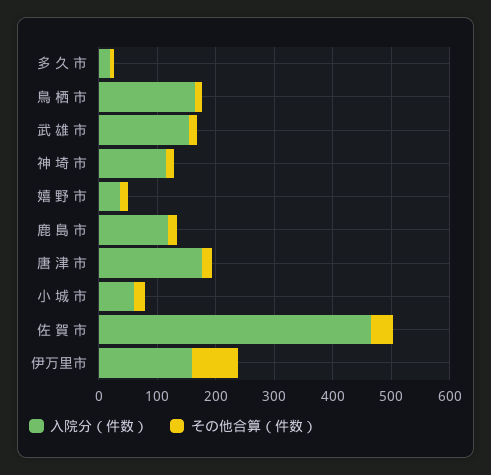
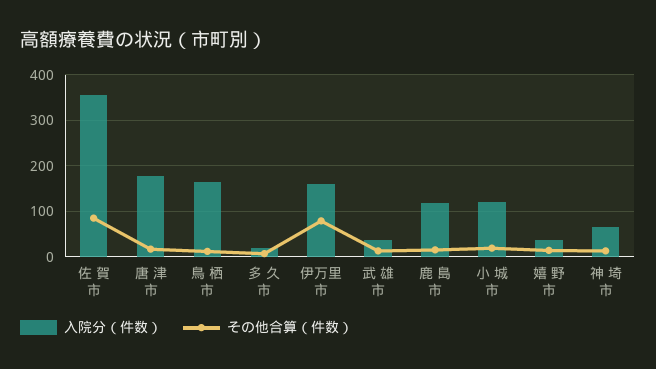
入院分（件数）, 武 雄 市: 160 -> 40
入院分（件数）, 神 埼 市: 120 -> 60
入院分（件数）, 小 城 市: 60 -> 120
入院分（件数）, 佐 賀 市: 460 -> 360
その他合算（件数）, 佐 賀 市: 40 -> 80

